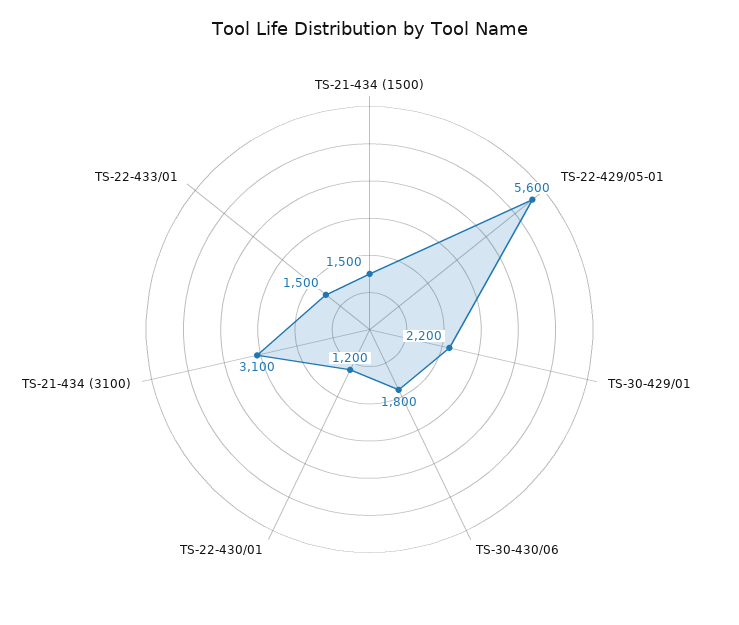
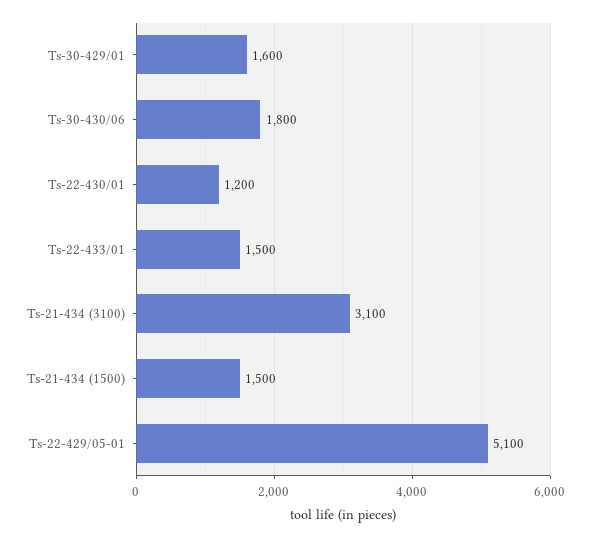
TS-22-429/05-01: 5600 -> 5100
TS-30-429/01: 2200 -> 1600

